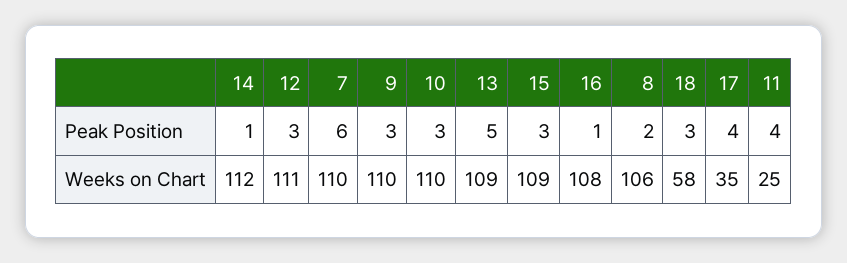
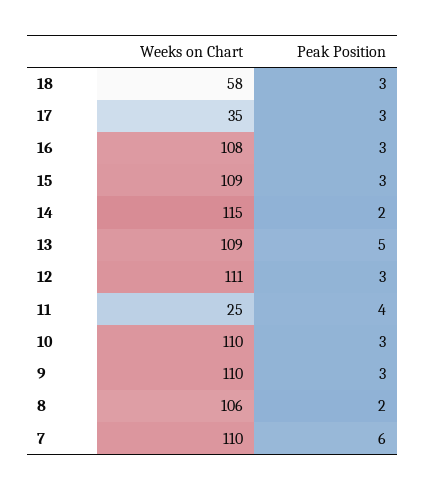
14, Peak Position: 1 -> 2
16, Peak Position: 1 -> 3
17, Peak Position: 4 -> 3
14, Weeks on Chart: 112 -> 115

